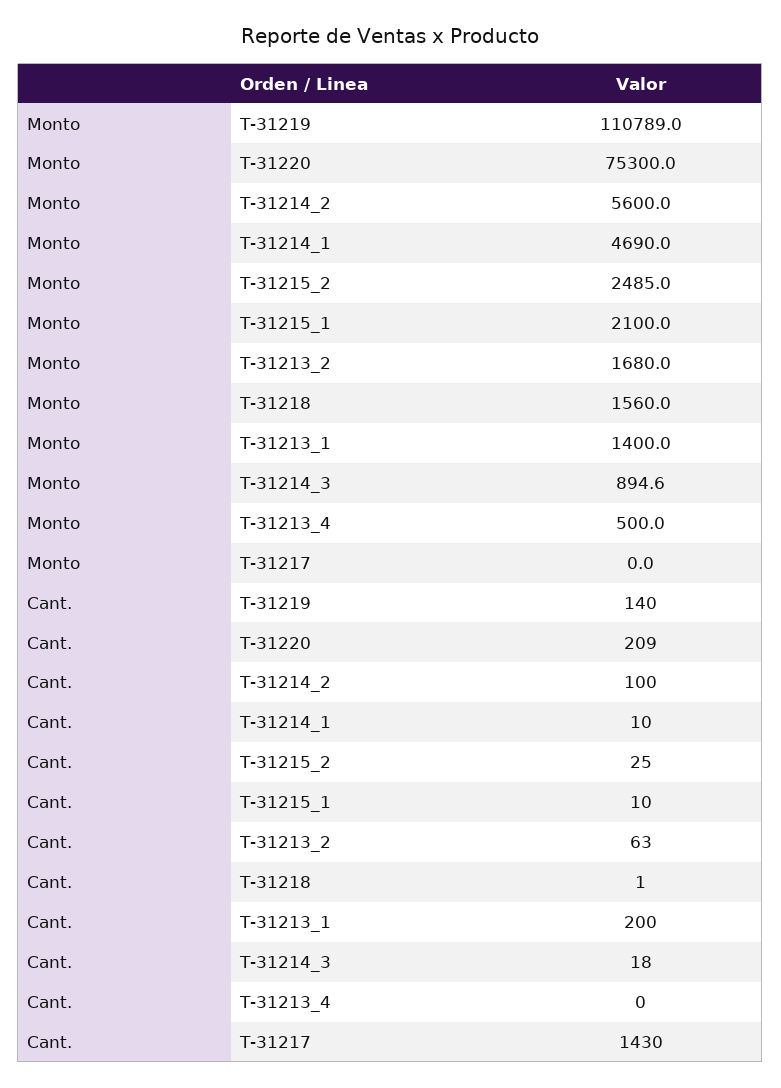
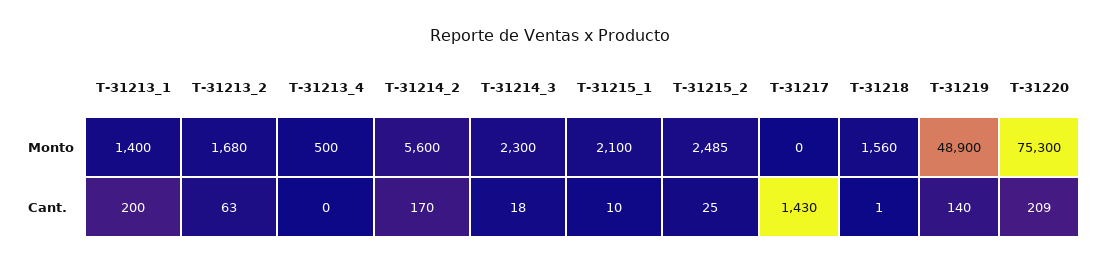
Monto, T-31219: 110789 -> 48900
Monto, T-31214_1: 4690 -> none
Monto, T-31214_3: 894.6 -> 2300
Cant., T-31214_2: 100 -> 170
Cant., T-31214_1: 10 -> none

